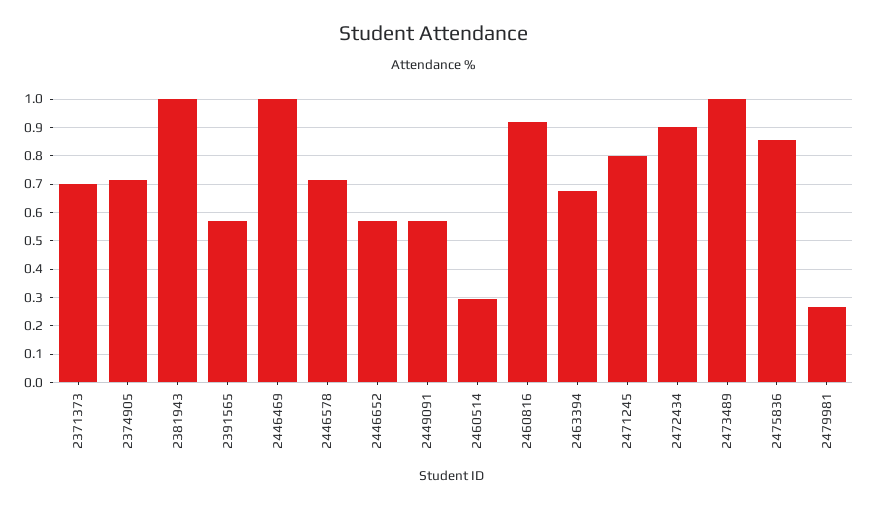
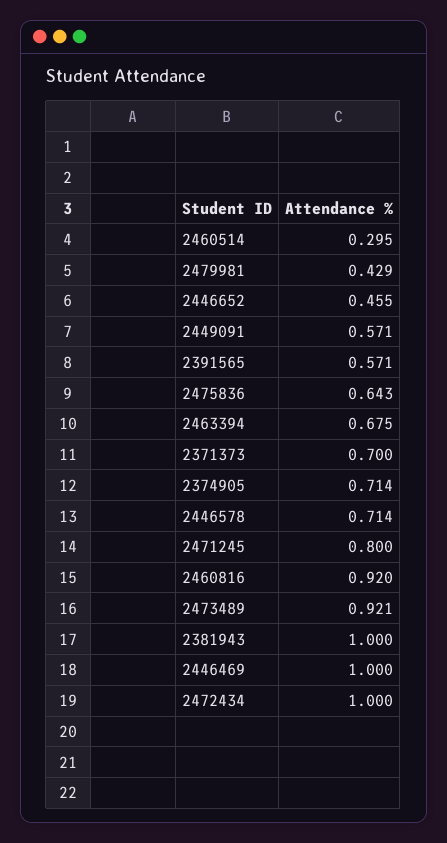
2446652: 0.575 -> 0.455
2472434: 0.9 -> 1
2473489: 1 -> 0.921
2475836: 0.85 -> 0.643
2479981: 0.275 -> 0.429

